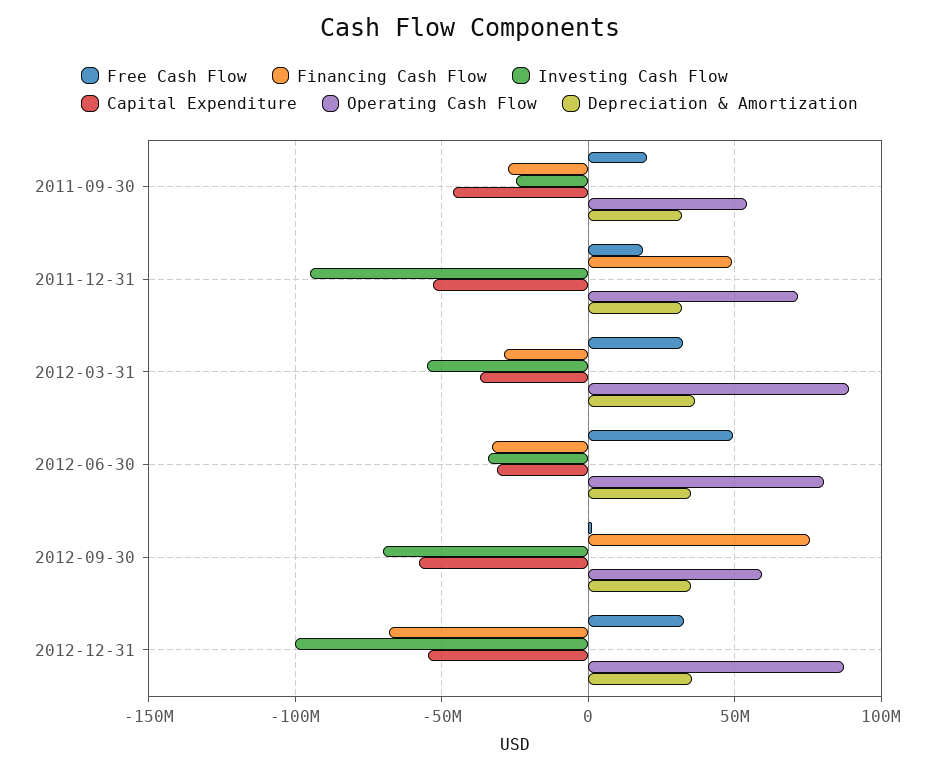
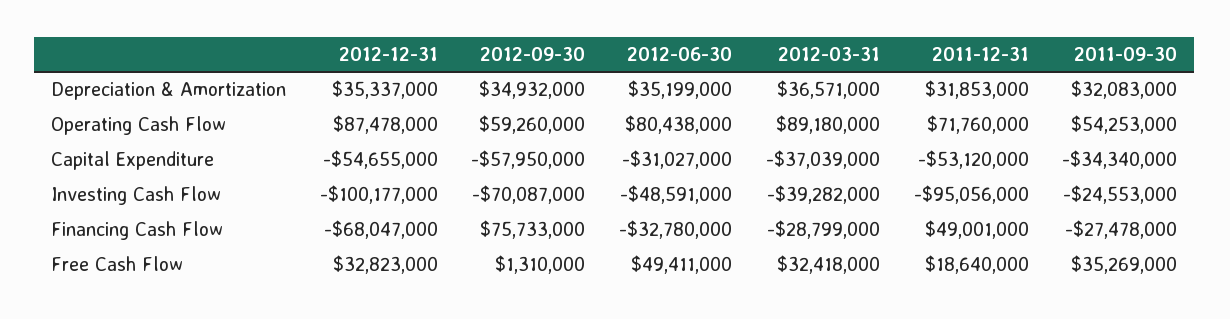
Free Cash Flow, 2011-09-30: 20000000 -> 35269000
Capital Expenditure, 2011-09-30: -45000000 -> -34340000
Investing Cash Flow, 2012-03-31: -55000000 -> -39282000
Investing Cash Flow, 2012-06-30: -35000000 -> -48591000

